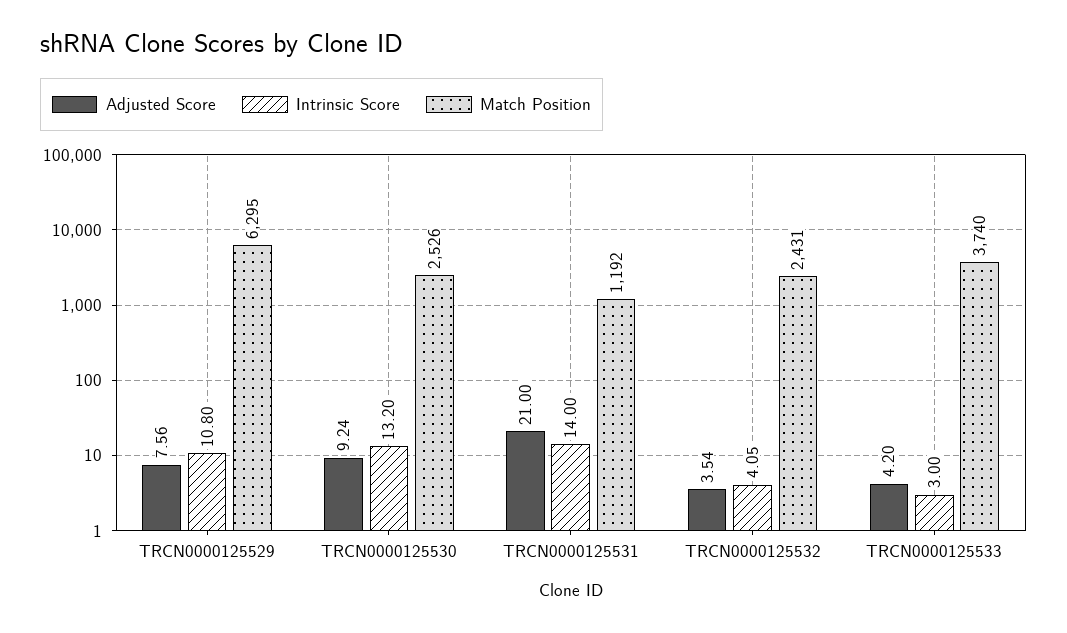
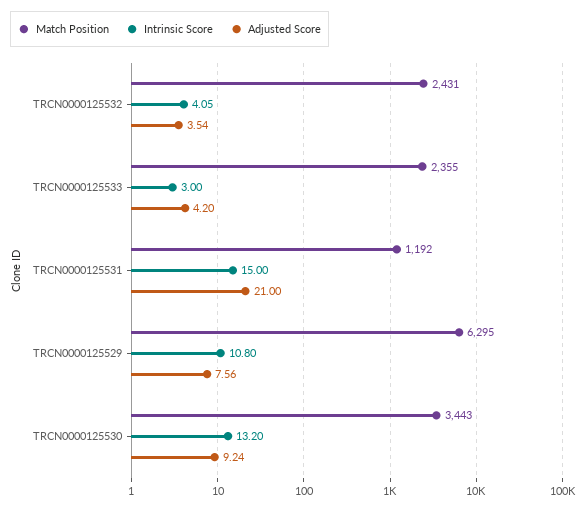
Match Position, TRCN0000125530: 2526 -> 3443
Intrinsic Score, TRCN0000125531: 14 -> 15
Match Position, TRCN0000125533: 3740 -> 2355

